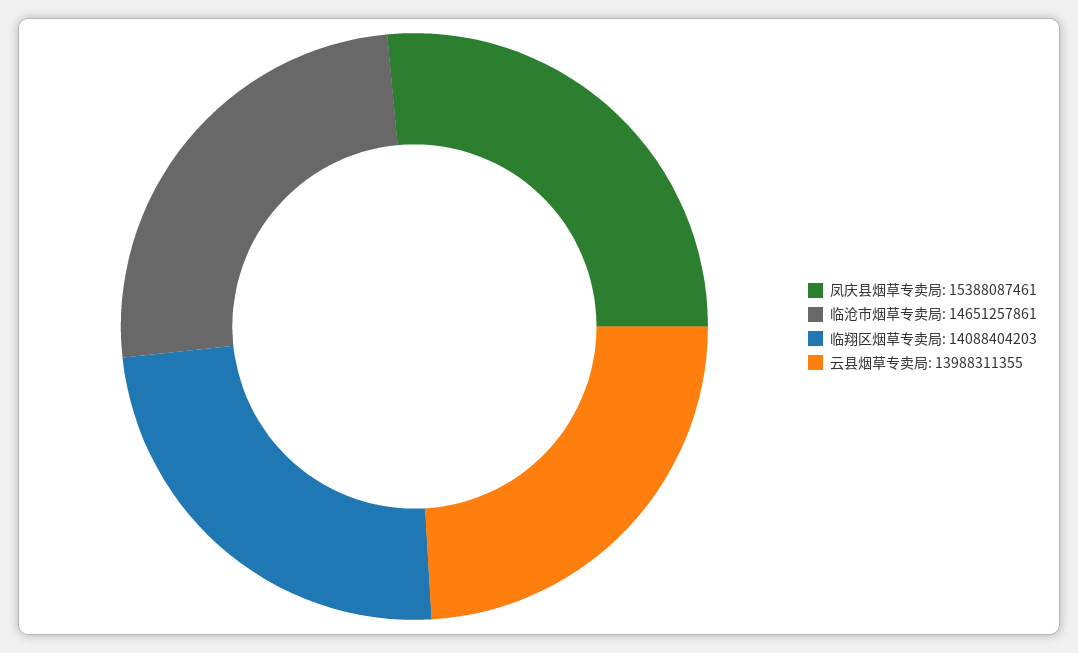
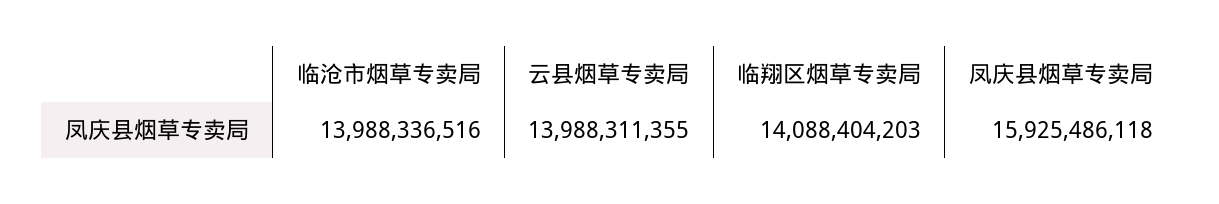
凤庆县烟草专卖局: 15388087461 -> 15925486118
临沧市烟草专卖局: 14651257861 -> 13988336516

